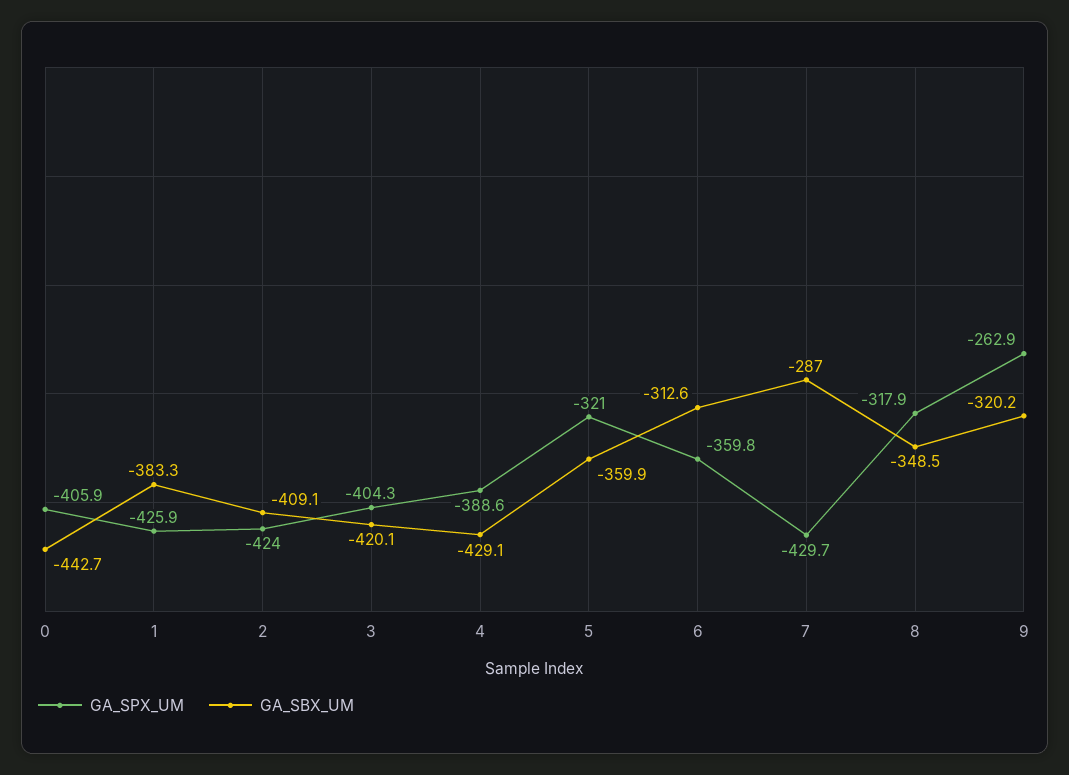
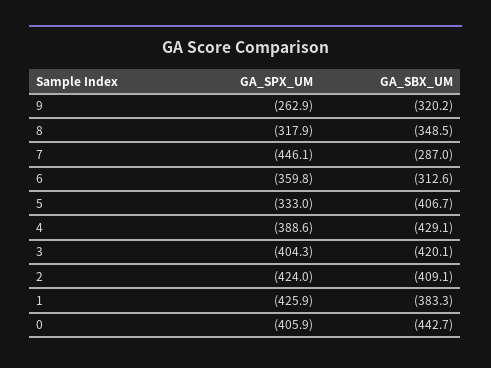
GA_SPX_UM, 5: -321 -> -333
GA_SBX_UM, 5: -359.9 -> -406.7
GA_SPX_UM, 7: -429.7 -> -446.1

